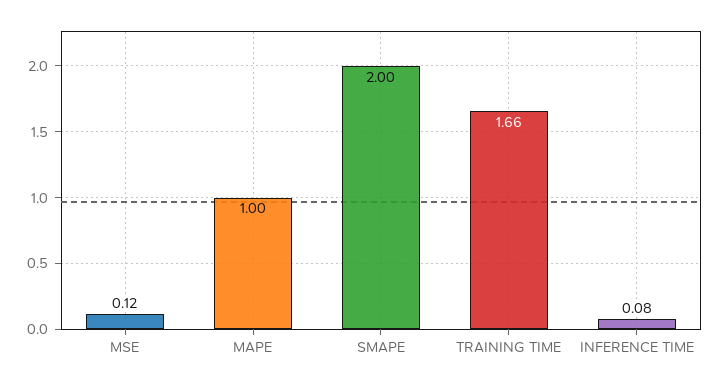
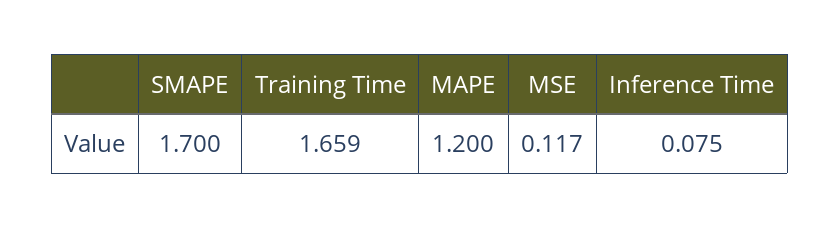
MAPE: 1 -> 1.2
SMAPE: 2 -> 1.7

